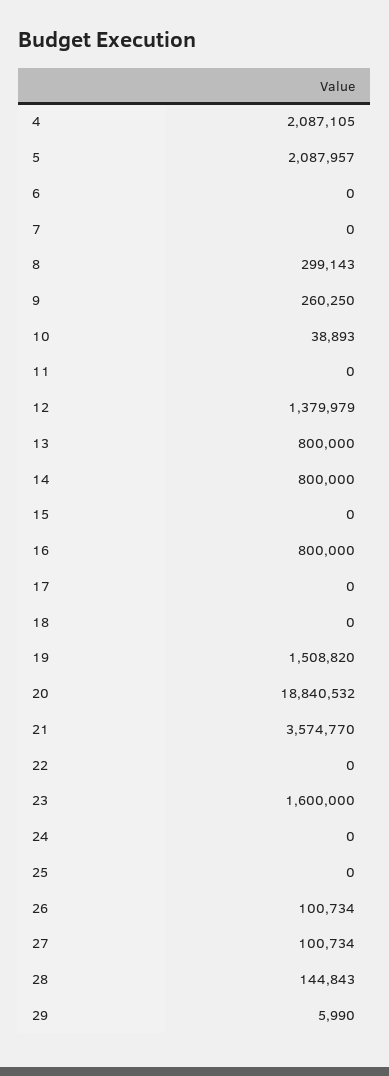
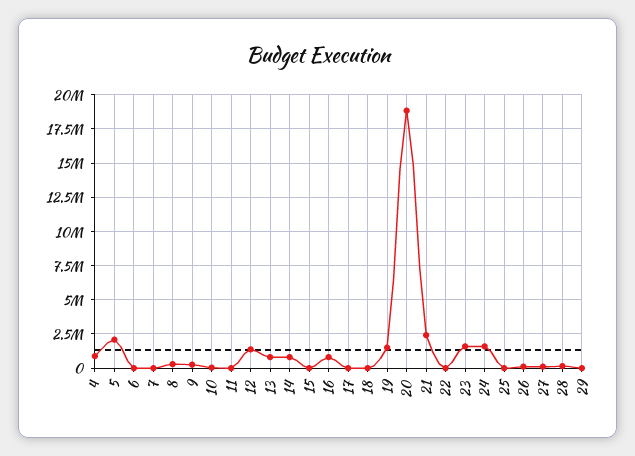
4: 2087105 -> 1000000
21: 3574770 -> 2500000
24: 0 -> 1500000

